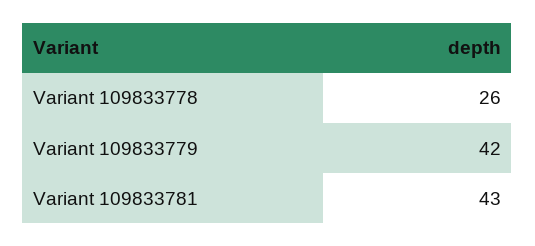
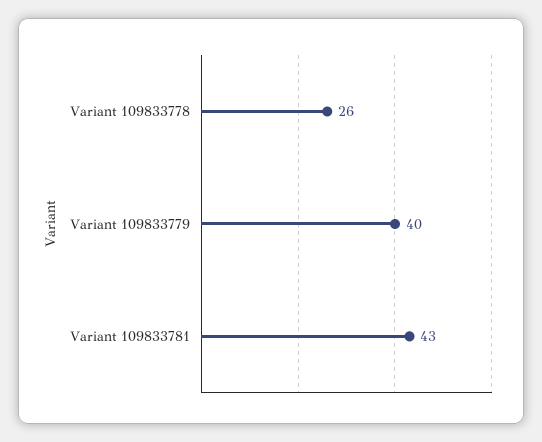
Variant 109833779: 42 -> 40

